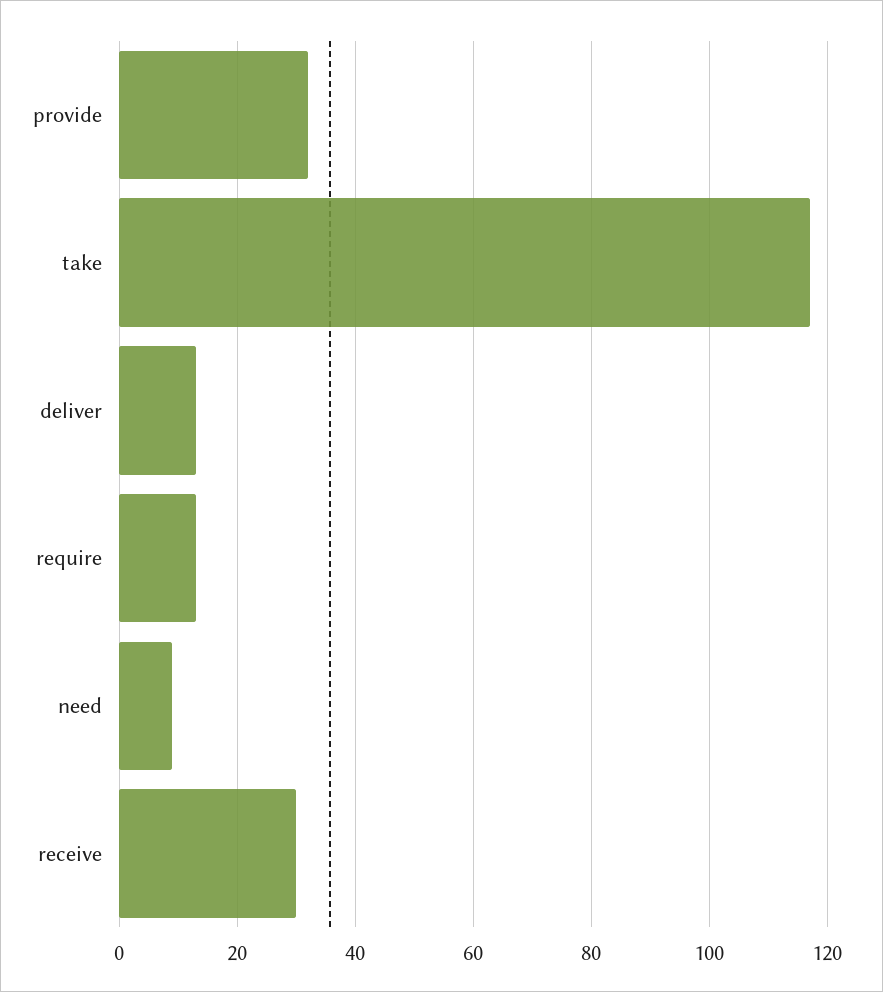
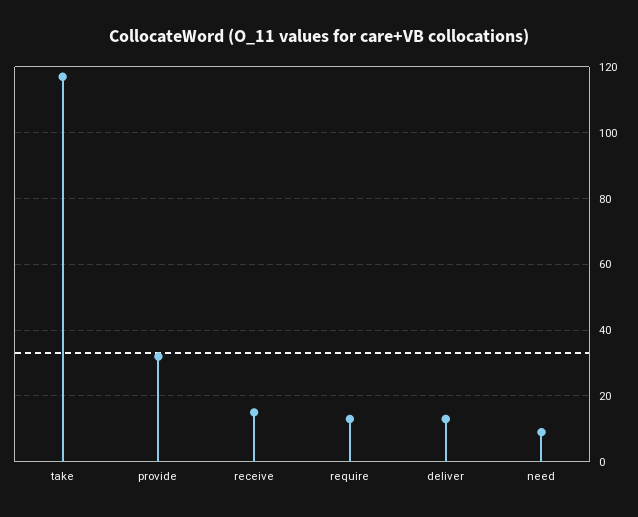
receive: 30 -> 15

